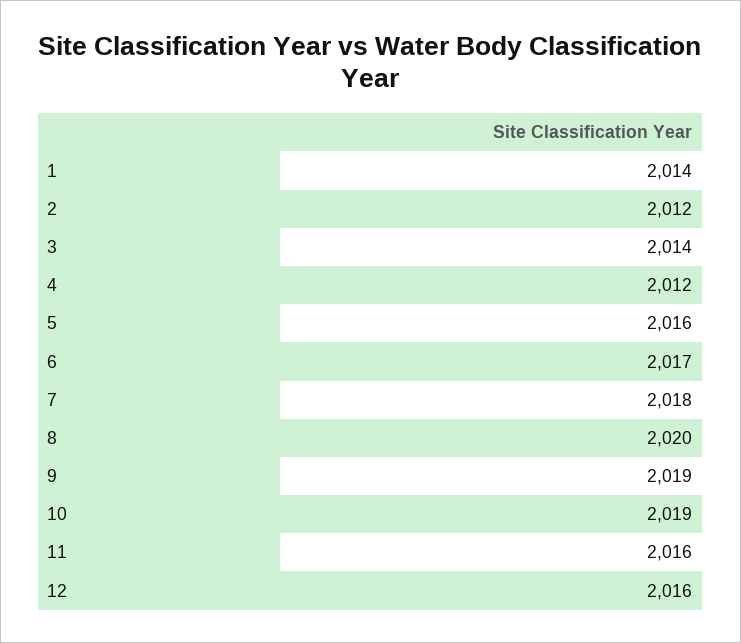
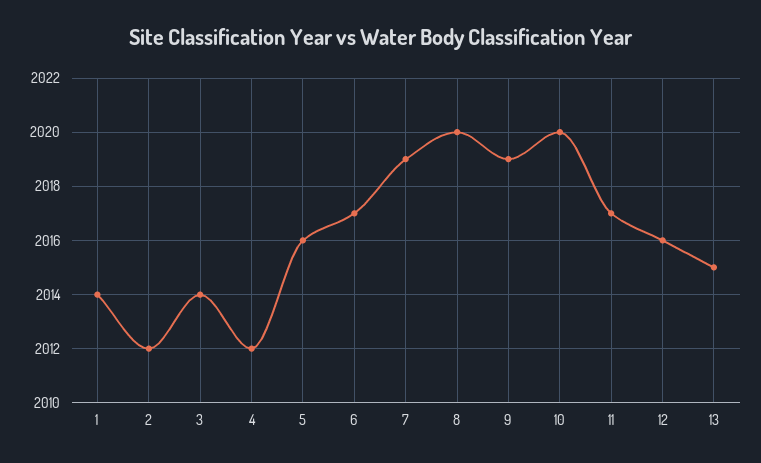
7: 2018 -> 2019
10: 2019 -> 2020
11: 2016 -> 2017
13: none -> 2015

